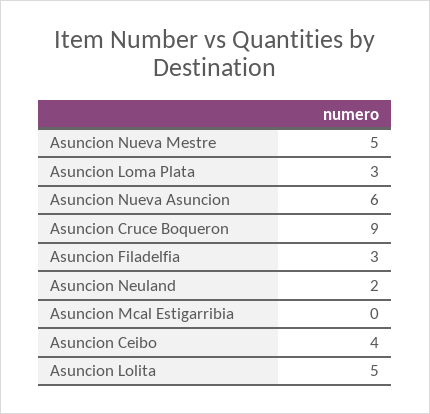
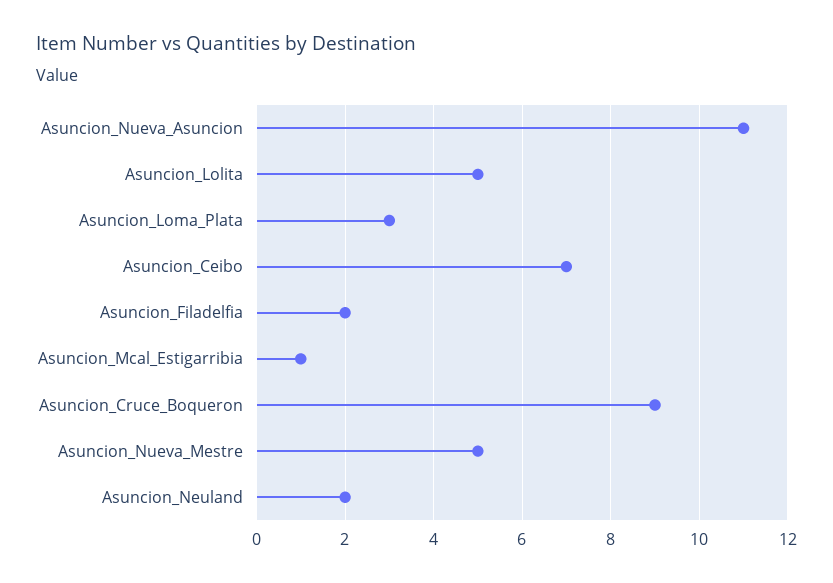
Asuncion Nueva Asuncion: 6 -> 11
Asuncion Filadelfia: 3 -> 2
Asuncion Mcal Estigarribia: 0 -> 1
Asuncion Ceibo: 4 -> 7

